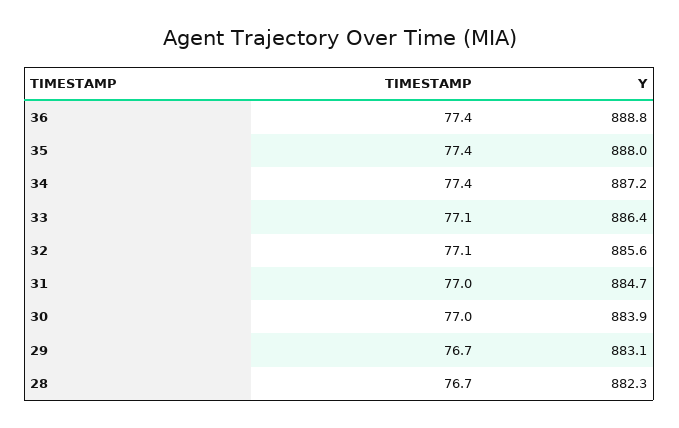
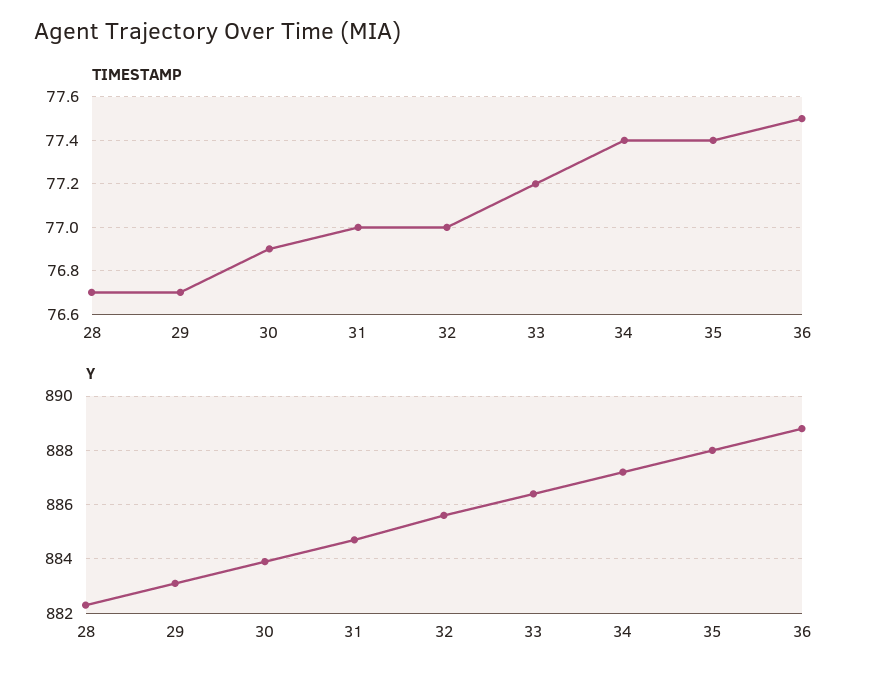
TIMESTAMP, 36: 77.4 -> 77.5
TIMESTAMP, 33: 77.1 -> 77.2
TIMESTAMP, 32: 77.1 -> 77
TIMESTAMP, 30: 77 -> 76.9

